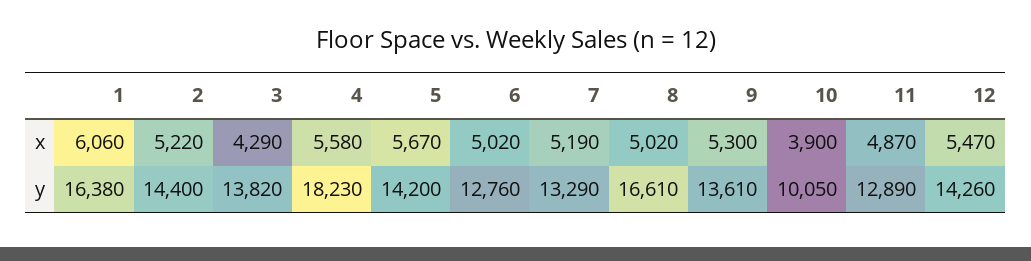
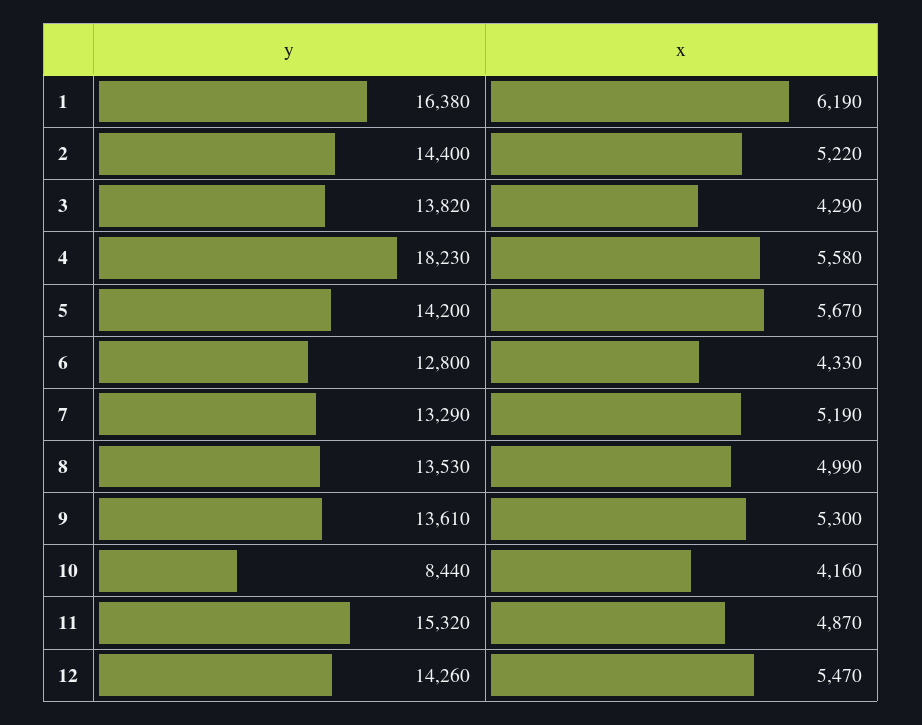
1, x: 6060 -> 6190
6, x: 5020 -> 4330
8, x: 5020 -> 4990
10, x: 3900 -> 4160
6, y: 12760 -> 12800
8, y: 16610 -> 13530
10, y: 10050 -> 8440
11, y: 12890 -> 15320

